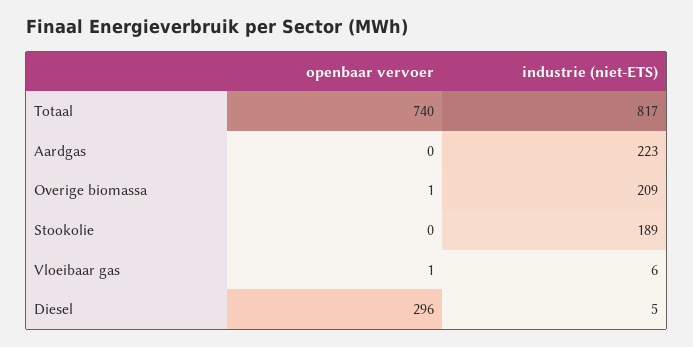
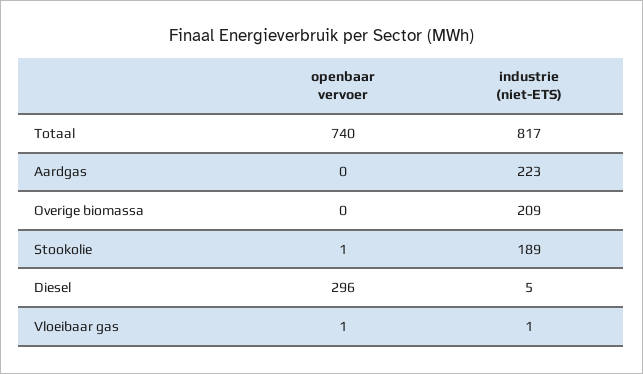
openbaar vervoer, Overige biomassa: 1 -> 0
openbaar vervoer, Stookolie: 0 -> 1
industrie (niet-ETS), Vloeibaar gas: 6 -> 1

